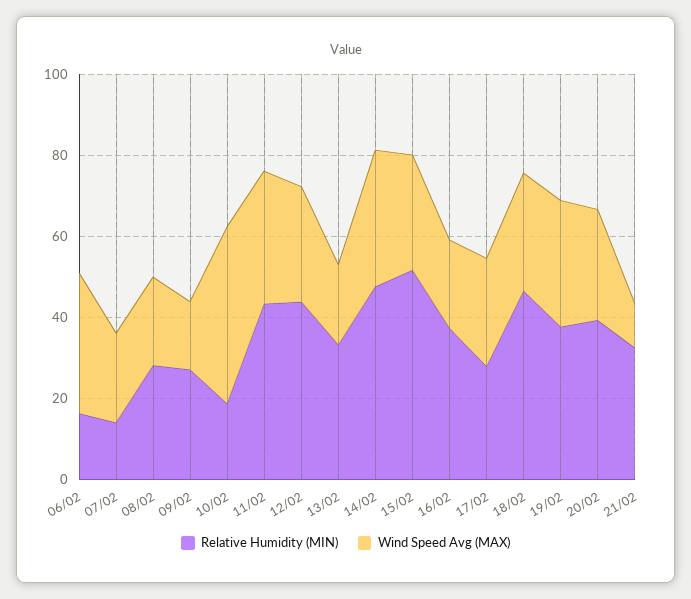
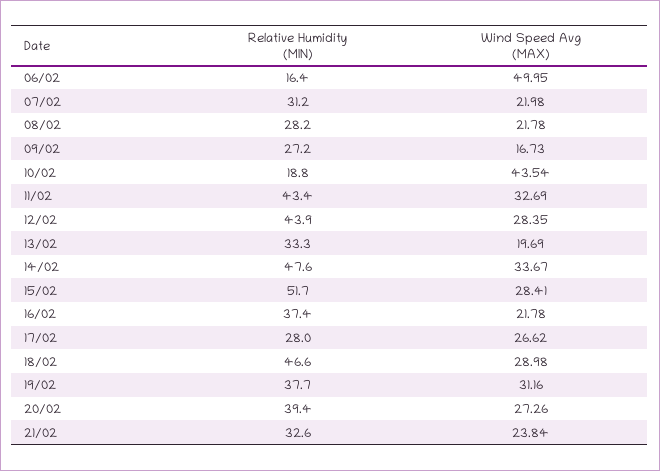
Wind Speed Avg (MAX), 06/02: 35 -> 49.95
Relative Humidity (MIN), 07/02: 15 -> 31.2
Wind Speed Avg (MAX), 21/02: 10 -> 23.84

